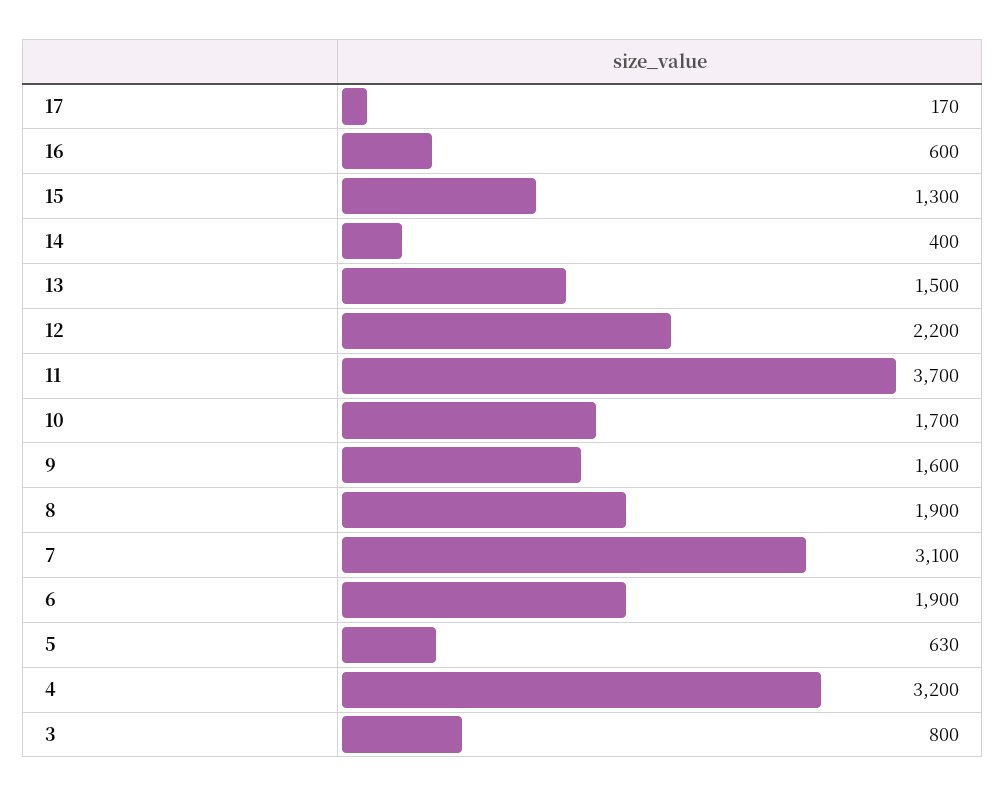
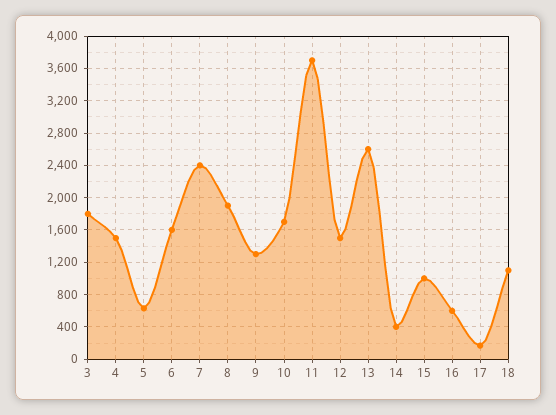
15: 1300 -> 1000
13: 1500 -> 2600
12: 2200 -> 1500
9: 1600 -> 1300
7: 3100 -> 2400
6: 1900 -> 1600
4: 3200 -> 1500
3: 800 -> 1800
18: none -> 1100

